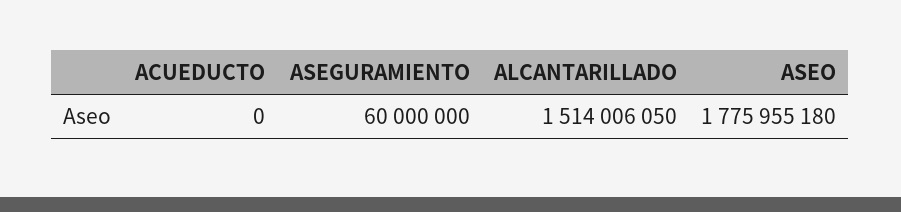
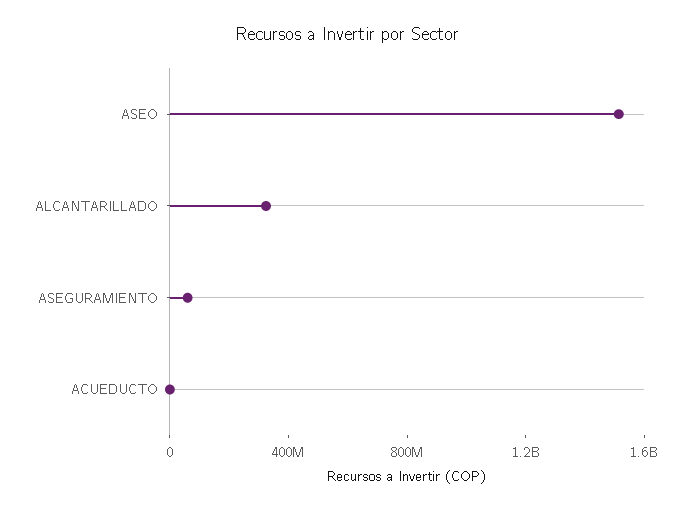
ALCANTARILLADO: 1514006050 -> 300000000
ASEO: 1775955180 -> 1500000000

